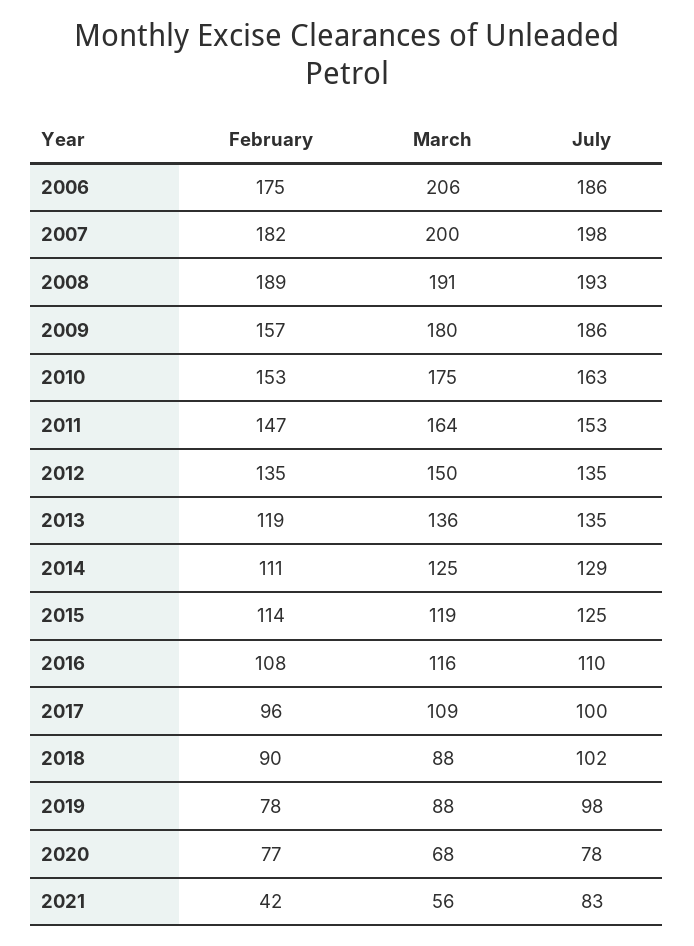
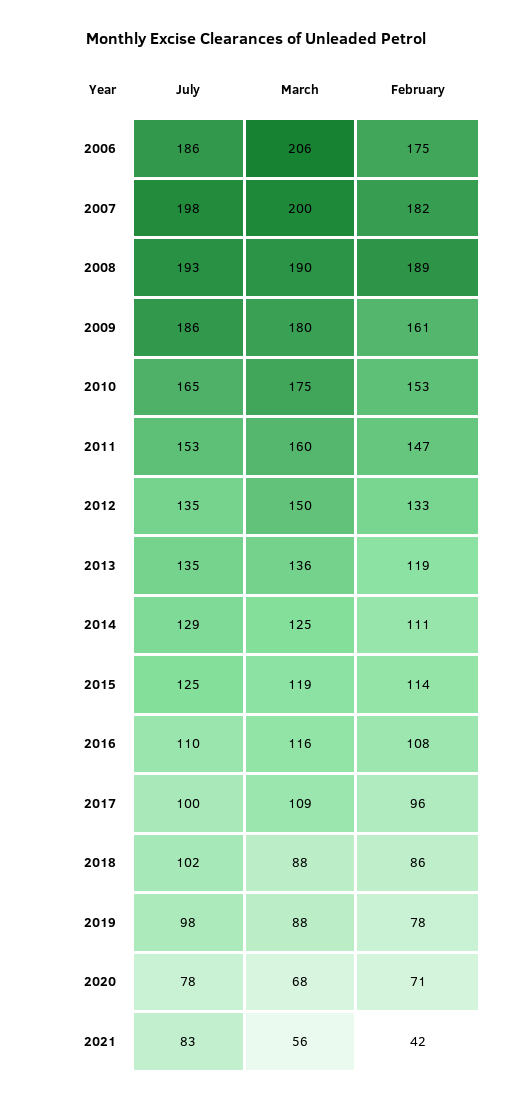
March, 2008: 191 -> 190
February, 2009: 157 -> 161
July, 2010: 163 -> 165
March, 2011: 164 -> 160
February, 2012: 135 -> 133
February, 2018: 90 -> 86
February, 2020: 77 -> 71

